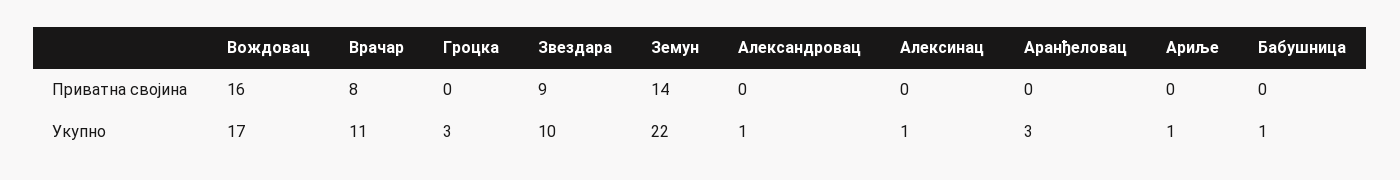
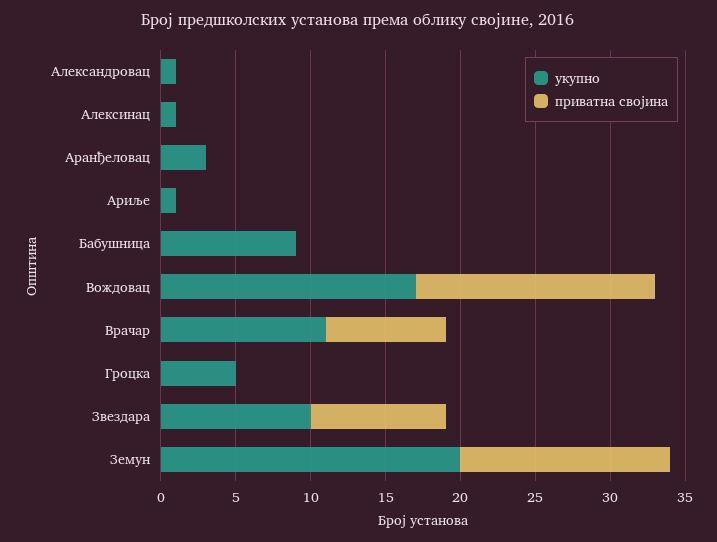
Укупно, Гроцка: 3 -> 5
Укупно, Земун: 22 -> 20
Укупно, Бабушница: 1 -> 9

